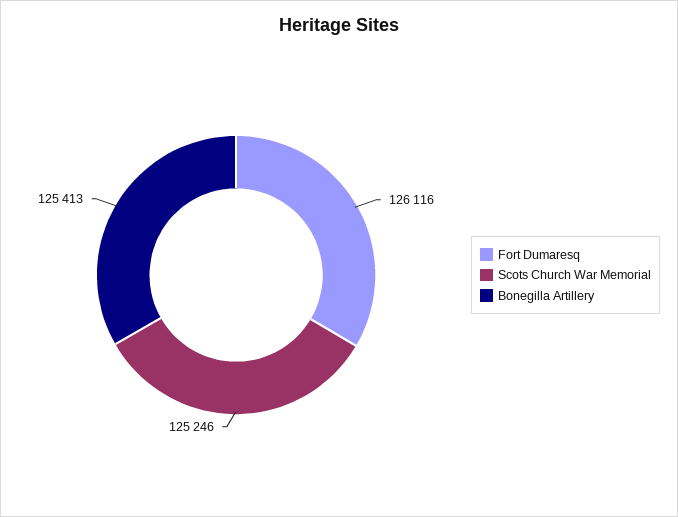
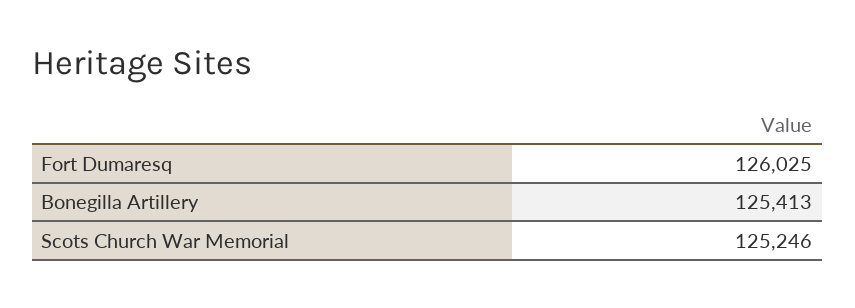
Fort Dumaresq: 126116 -> 126025

